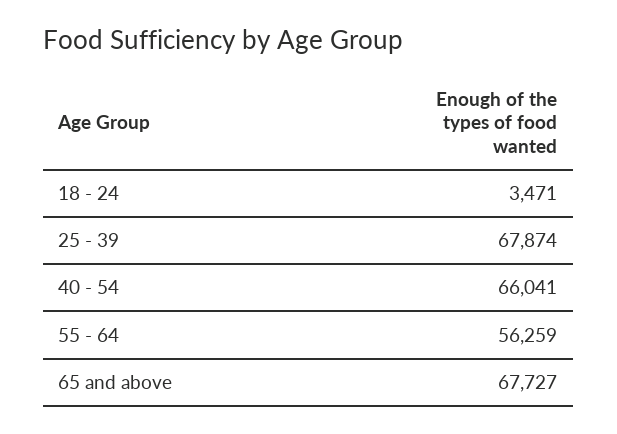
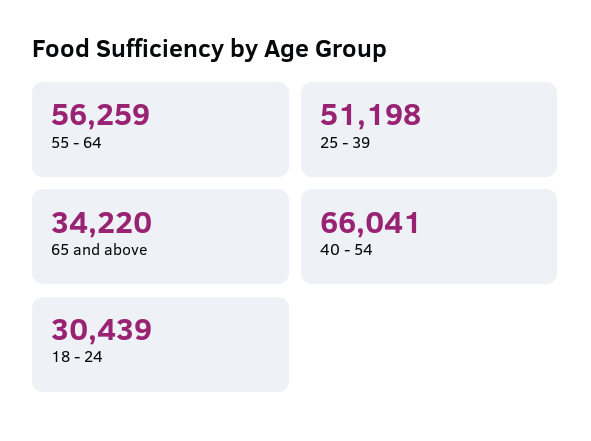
18 - 24: 3471 -> 30439
25 - 39: 67874 -> 51198
65 and above: 67727 -> 34220

